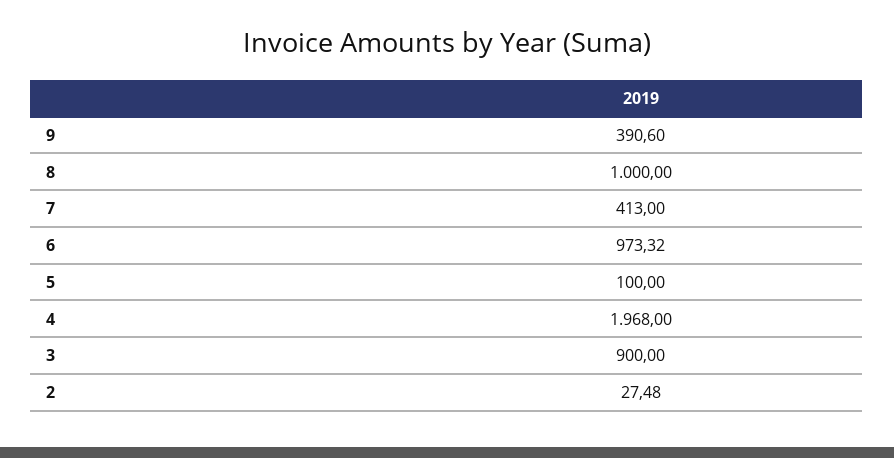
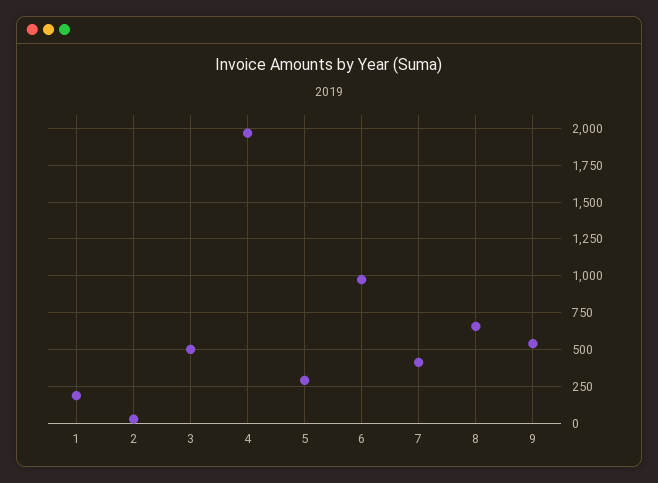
9: 390.6 -> 550
8: 1000 -> 650
5: 100 -> 300
3: 900 -> 500
1: none -> 200

